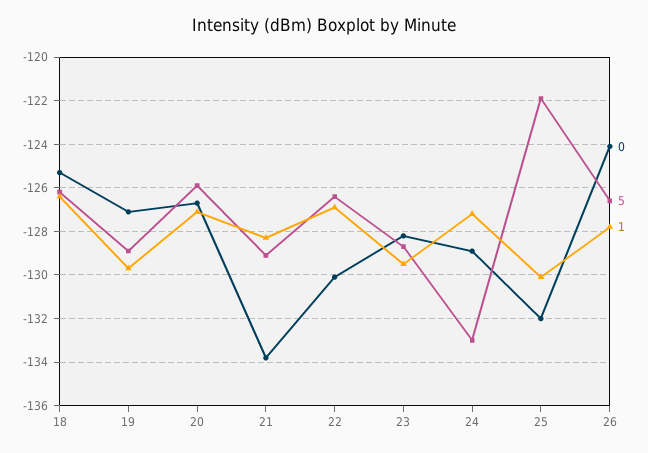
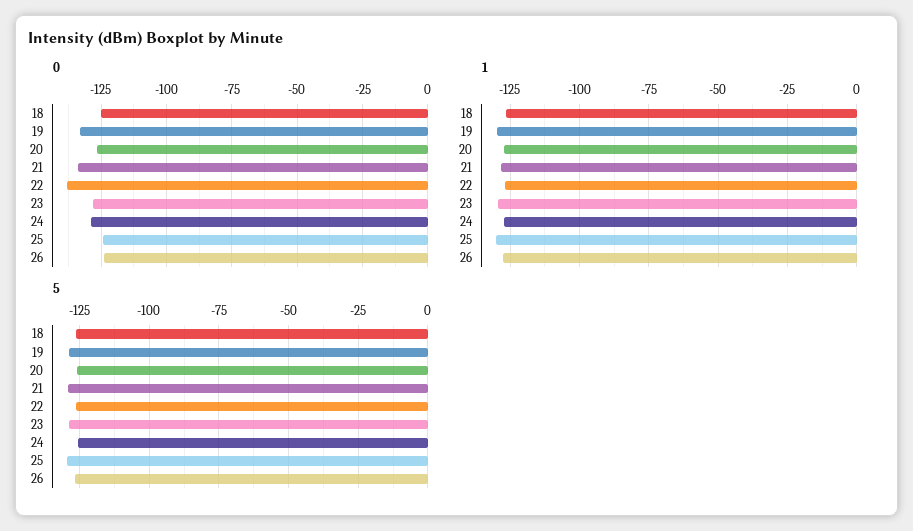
0, 19: -127 -> -132.5
0, 22: -130 -> -137.5
5, 24: -133 -> -125
0, 25: -132 -> -125
5, 25: -122 -> -130

